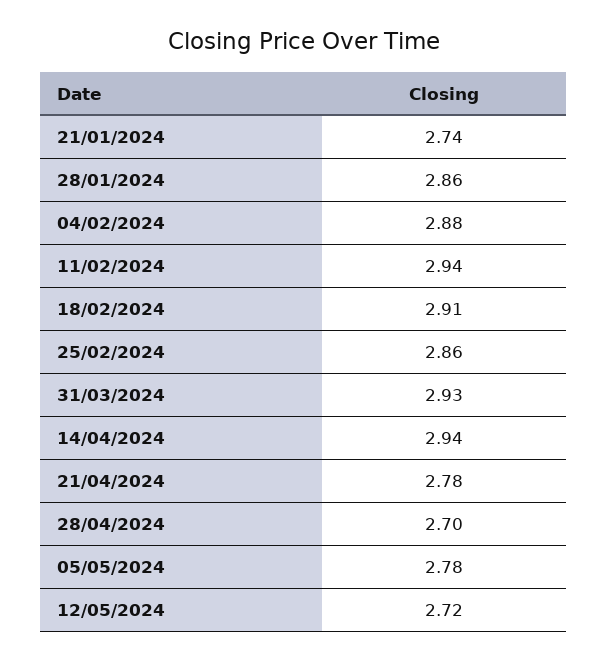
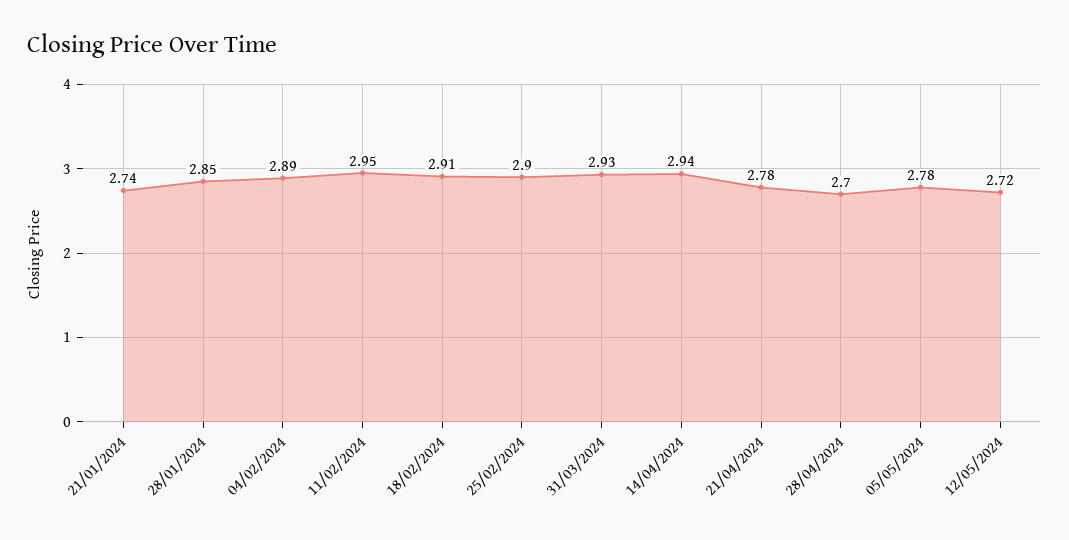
28/01/2024: 2.86 -> 2.85
04/02/2024: 2.88 -> 2.89
11/02/2024: 2.94 -> 2.95
25/02/2024: 2.86 -> 2.9

